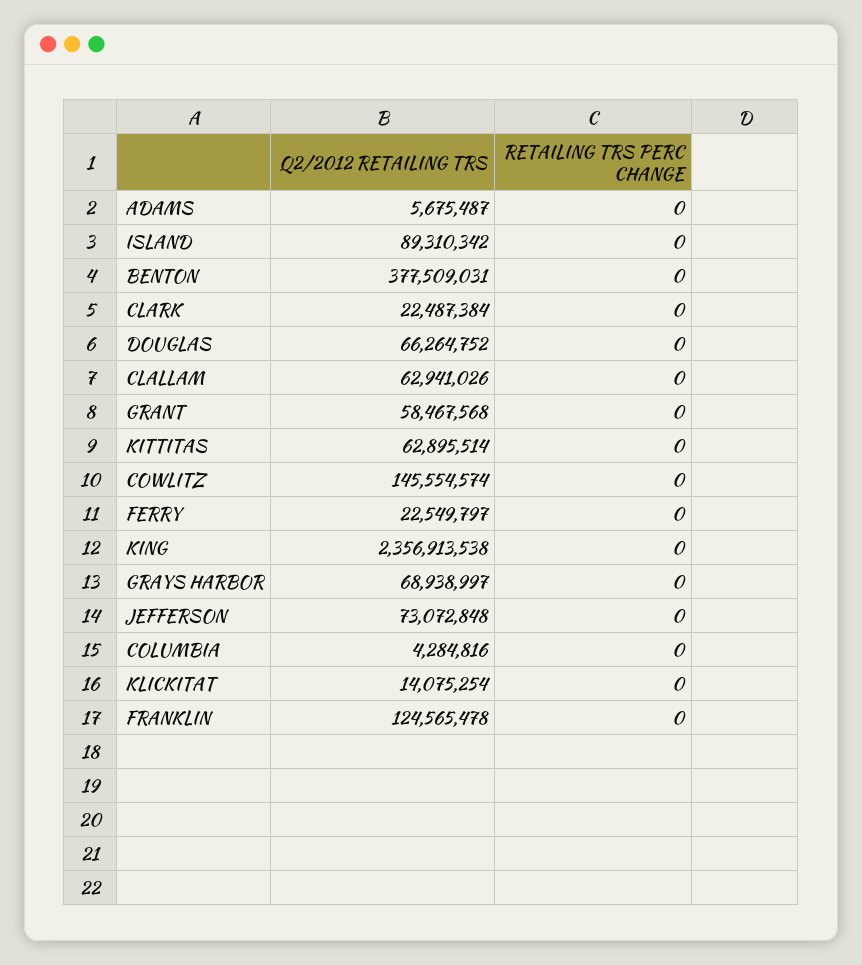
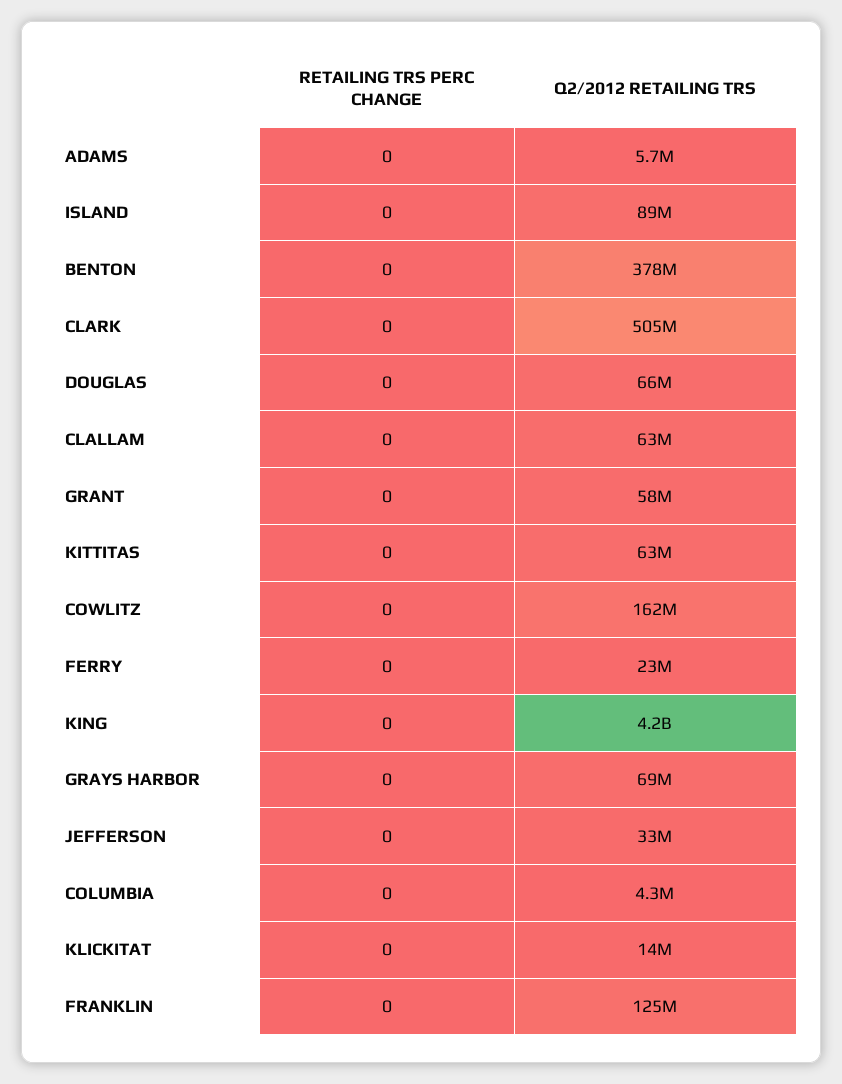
Q2/2012 RETAILING TRS, CLARK: 22487384 -> 505000000
Q2/2012 RETAILING TRS, COWLITZ: 145554574 -> 162000000
Q2/2012 RETAILING TRS, KING: 2356913538 -> 4200000000
Q2/2012 RETAILING TRS, JEFFERSON: 73072848 -> 33000000

